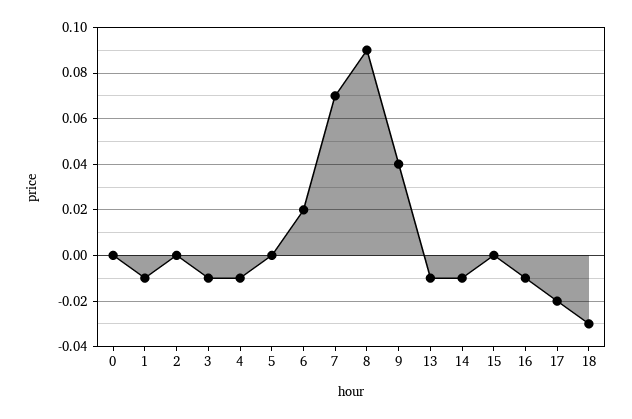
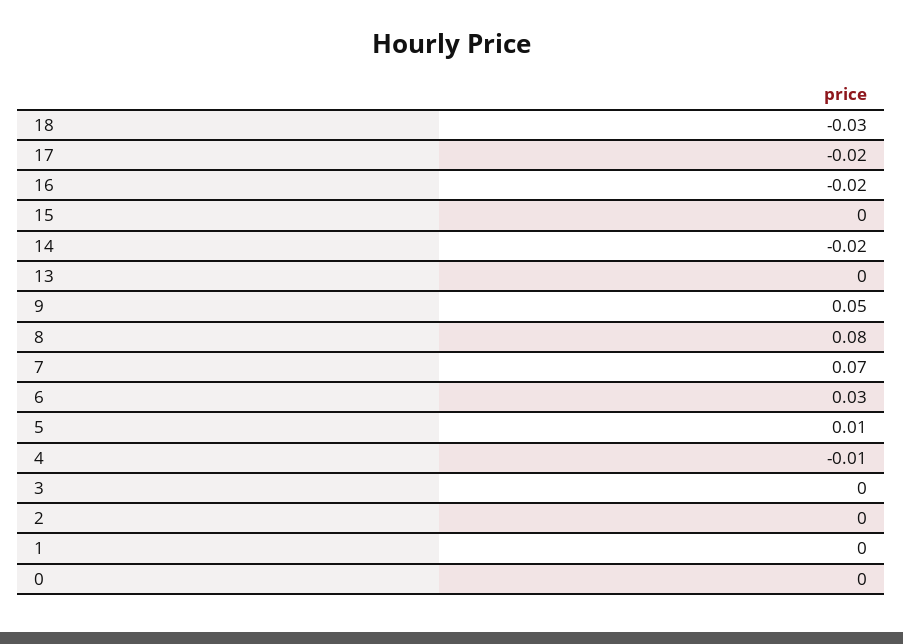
1: -0.01 -> 0
3: -0.01 -> 0
5: 0 -> 0.01
6: 0.02 -> 0.03
8: 0.09 -> 0.08
9: 0.04 -> 0.05
13: -0.01 -> 0
14: -0.01 -> -0.02
16: -0.01 -> -0.02

